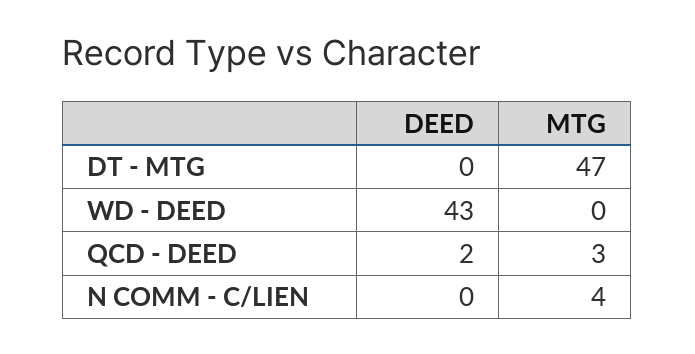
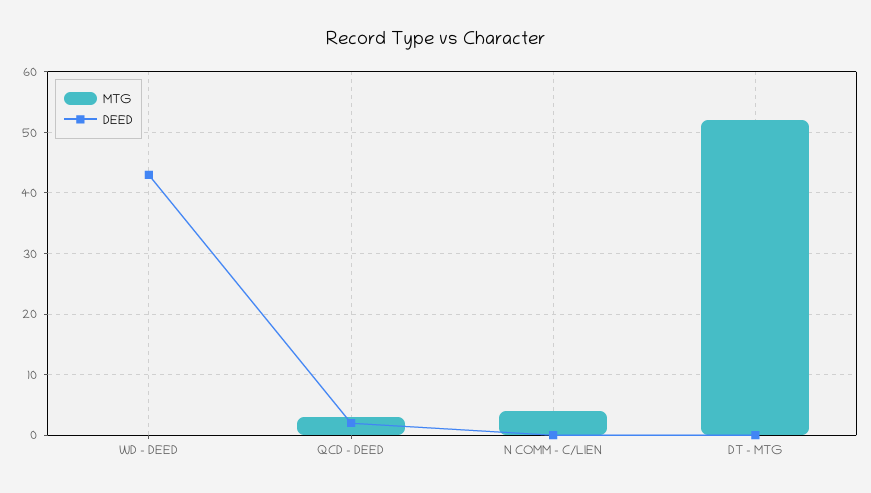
MTG, DT - MTG: 47 -> 52

